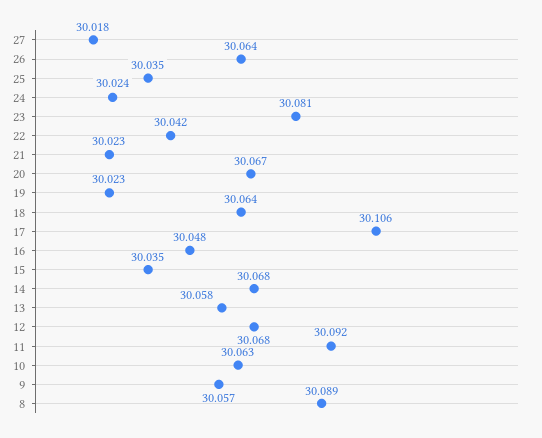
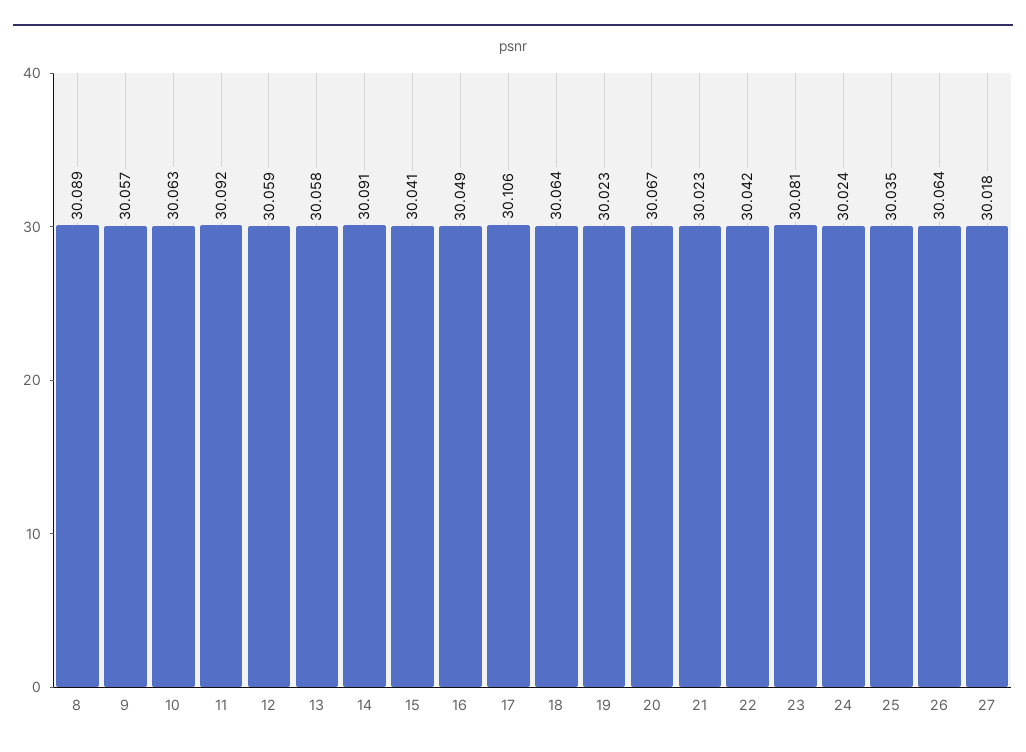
16: 30.048 -> 30.049
15: 30.035 -> 30.041
14: 30.068 -> 30.091
12: 30.068 -> 30.059

